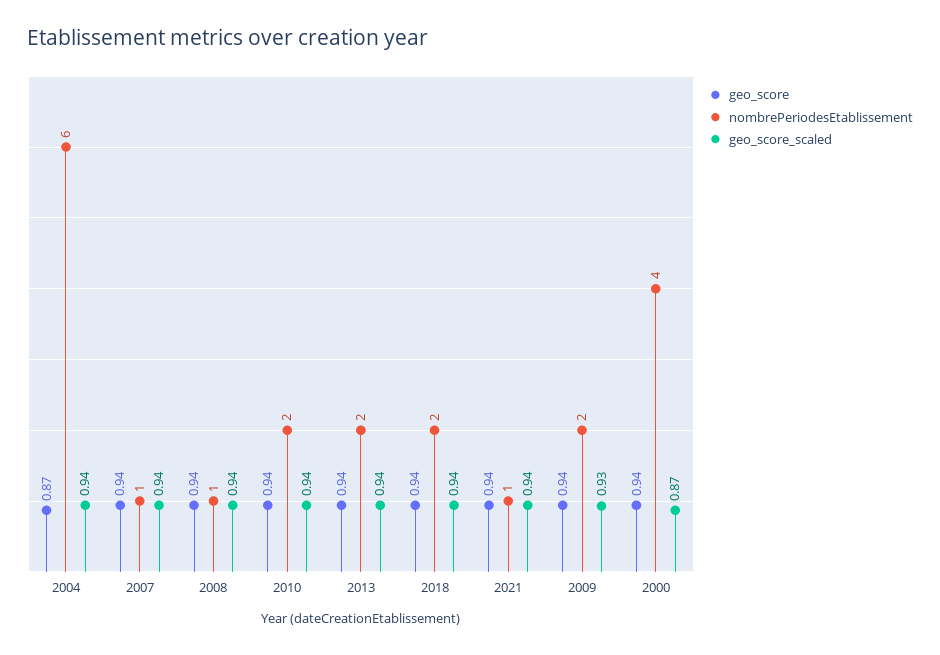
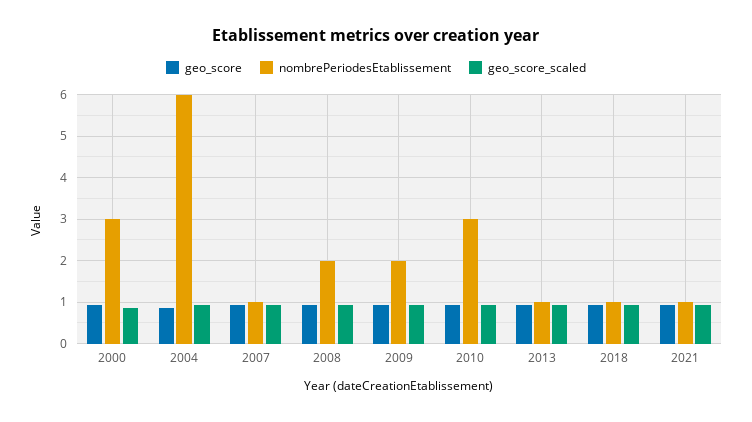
nombrePeriodesEtablissement, 2008: 1 -> 2
nombrePeriodesEtablissement, 2010: 2 -> 3
nombrePeriodesEtablissement, 2013: 2 -> 1
nombrePeriodesEtablissement, 2018: 2 -> 1
nombrePeriodesEtablissement, 2000: 4 -> 3

